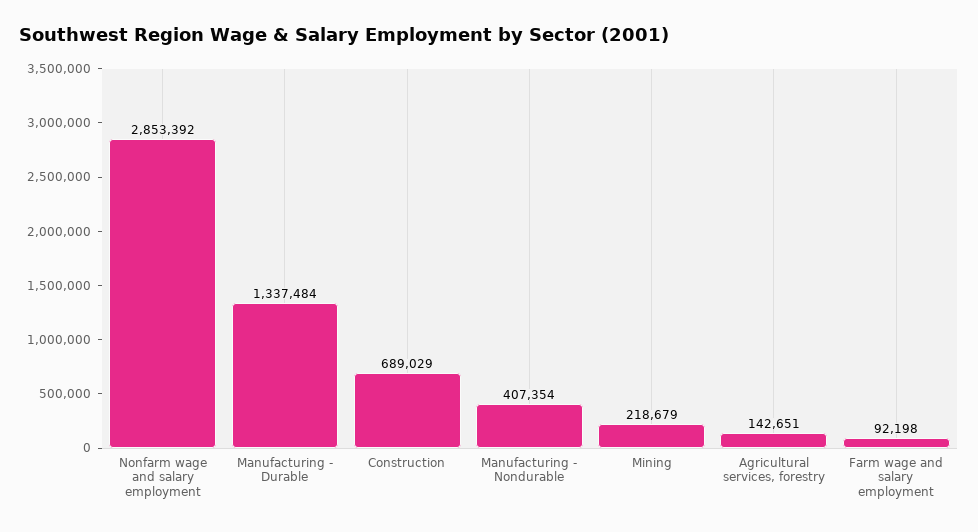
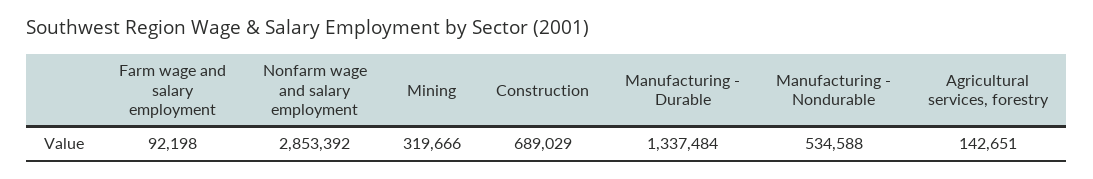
Manufacturing - Nondurable: 407354 -> 534588
Mining: 218679 -> 319666

